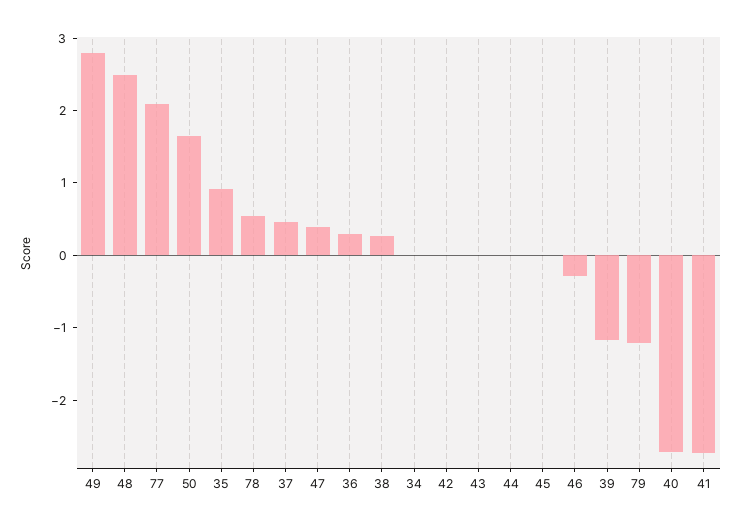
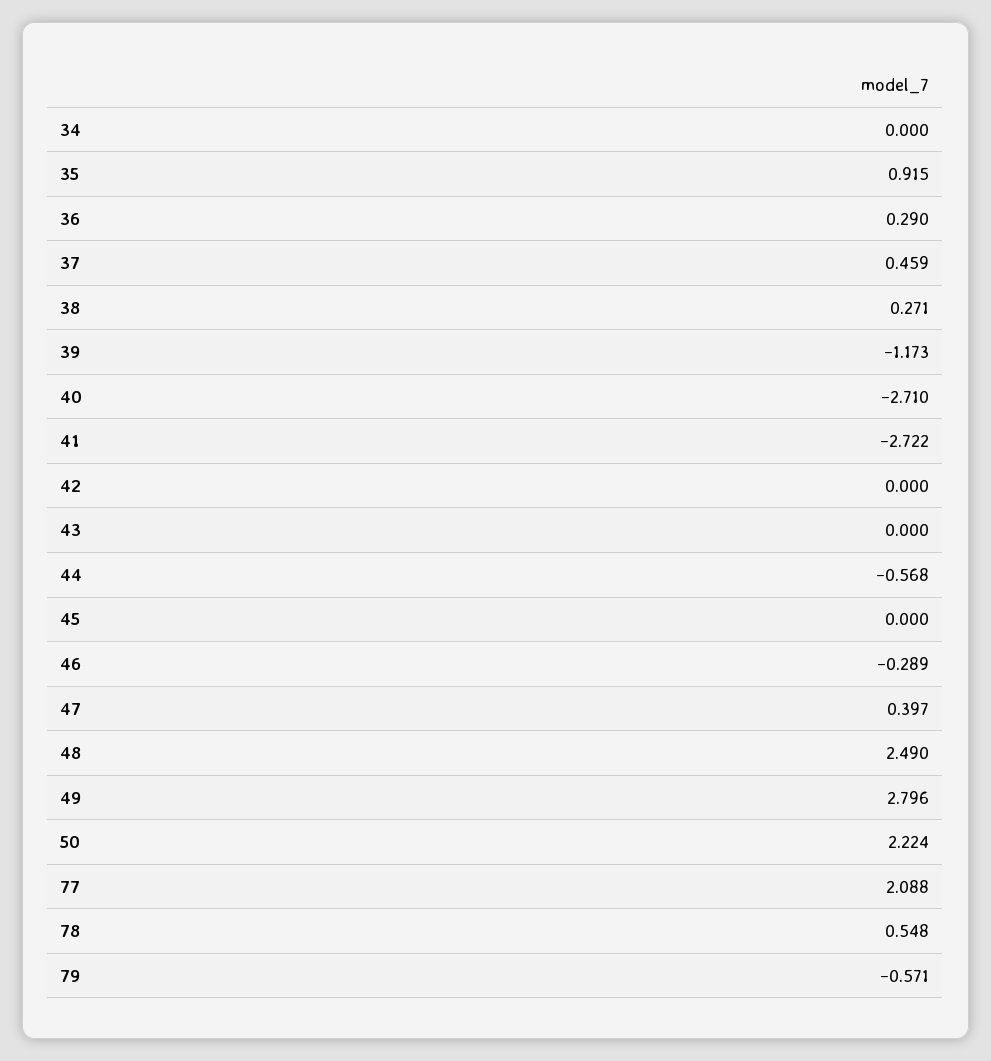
50: 1.6 -> 2.224
44: 0 -> -0.568
79: -1.2 -> -0.571

